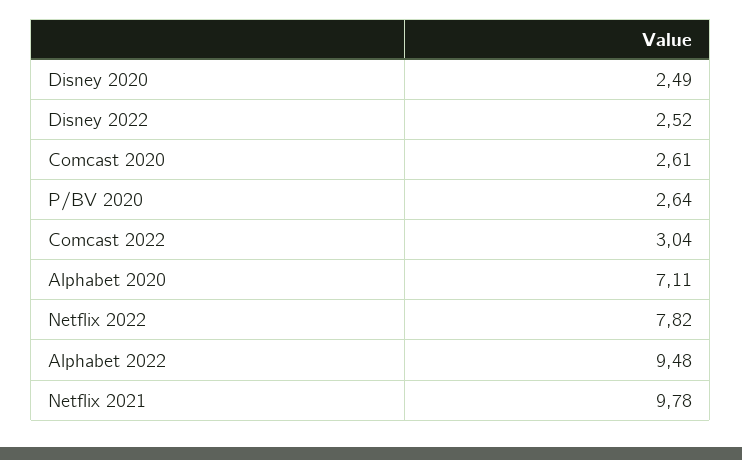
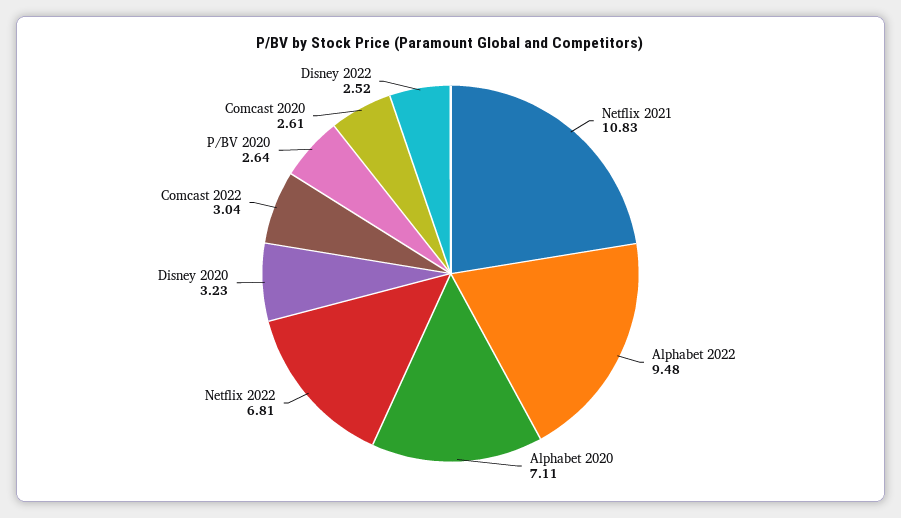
Disney 2020: 2.49 -> 3.23
Netflix 2022: 7.82 -> 6.81
Netflix 2021: 9.78 -> 10.83

